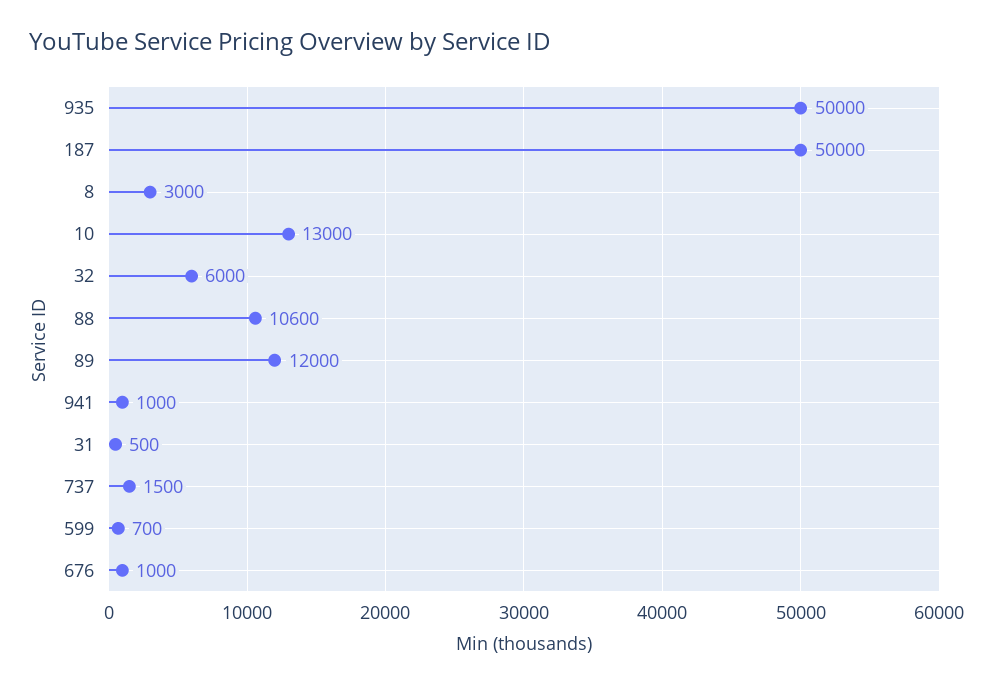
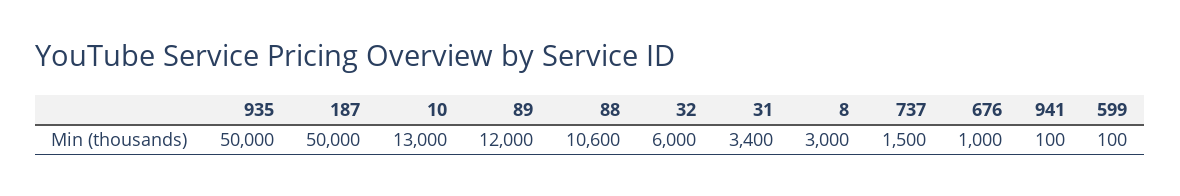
941: 1000 -> 100
31: 500 -> 3400
599: 700 -> 100

